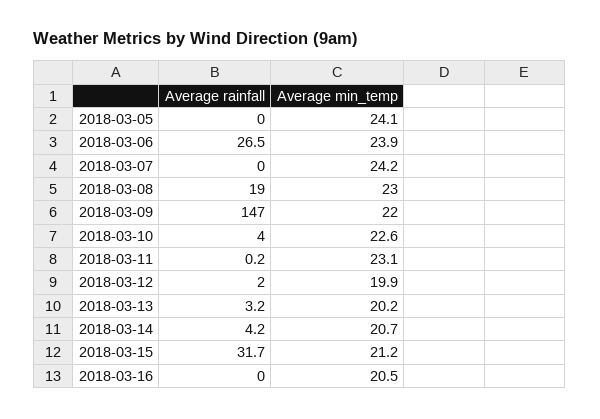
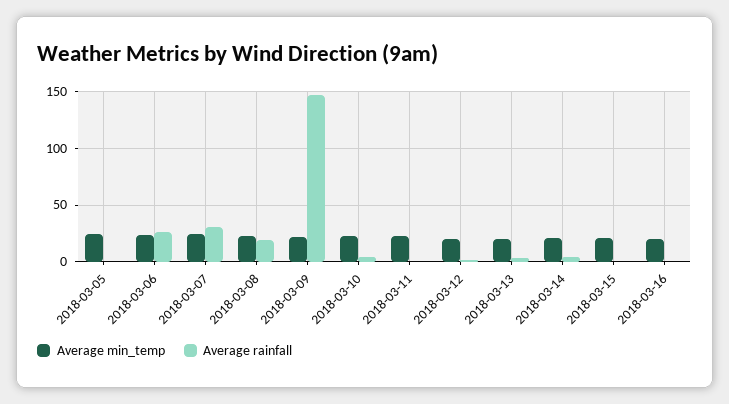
Average rainfall, 2018-03-07: 0 -> 30
Average rainfall, 2018-03-15: 31.7 -> 0

